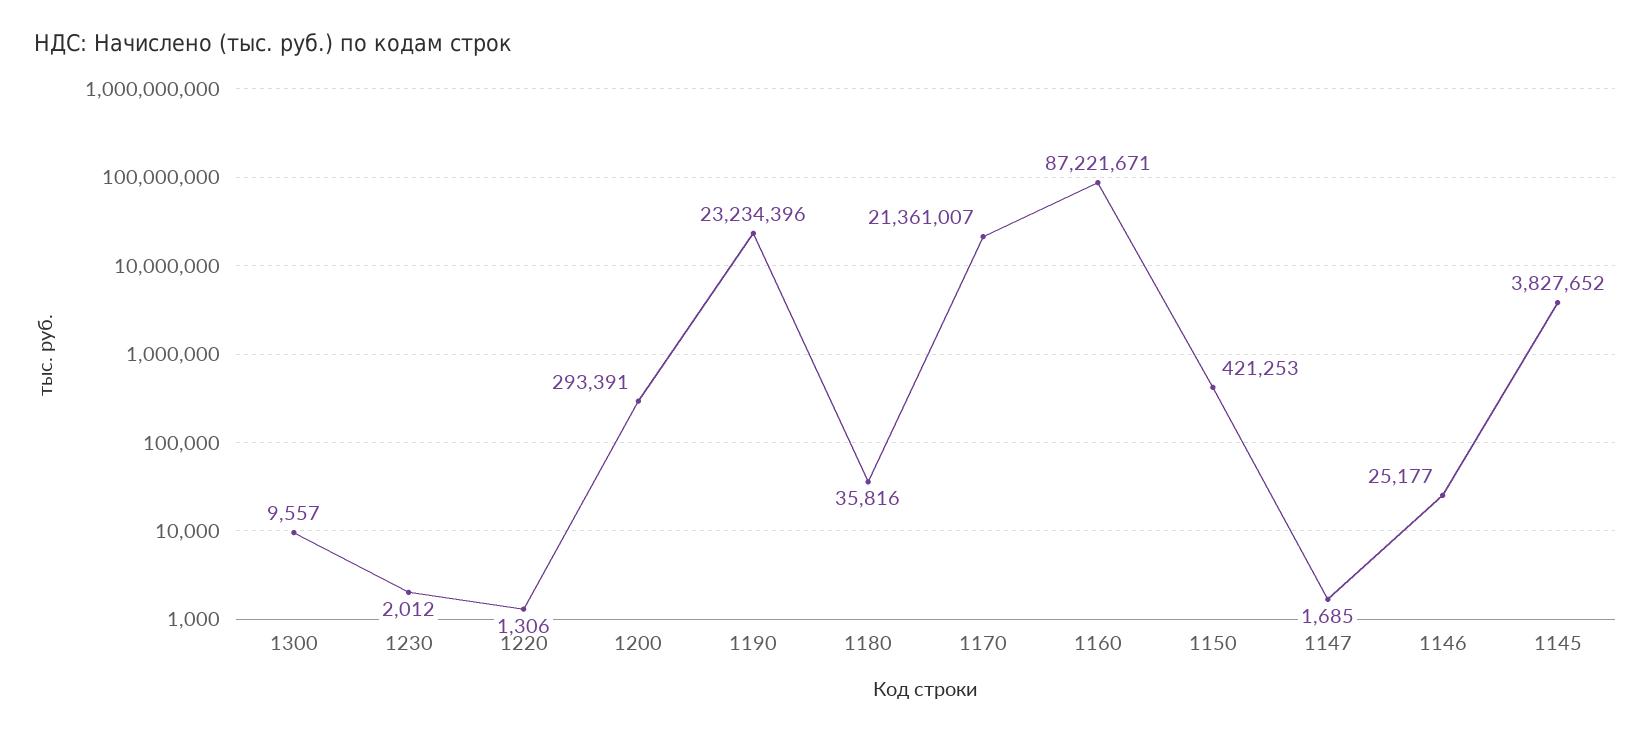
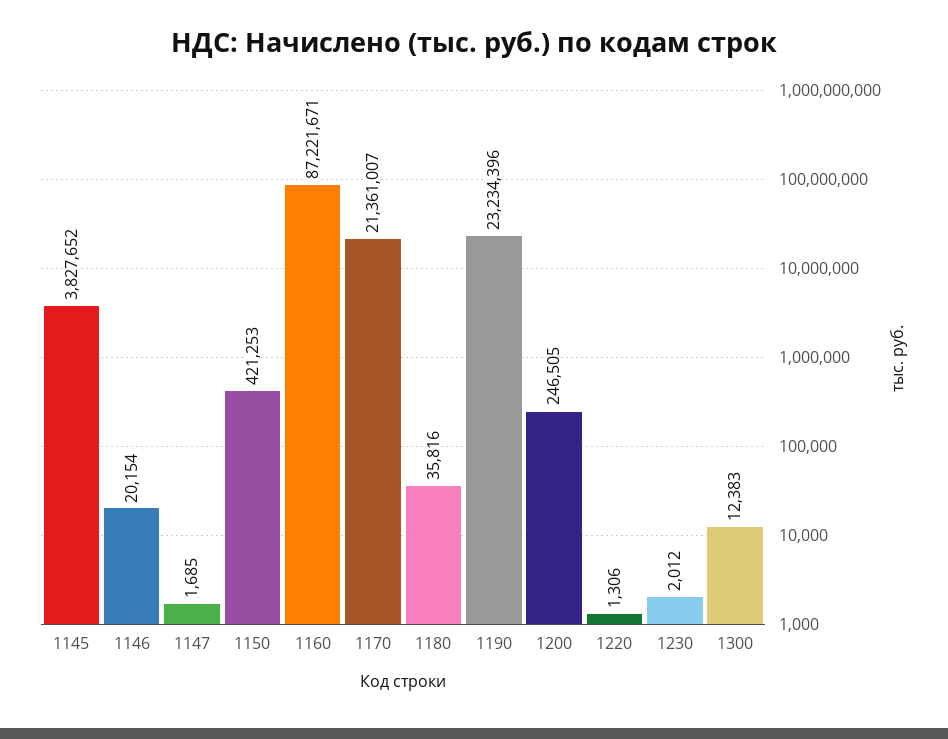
1300: 9557 -> 12383
1200: 293391 -> 246505
1146: 25177 -> 20154

